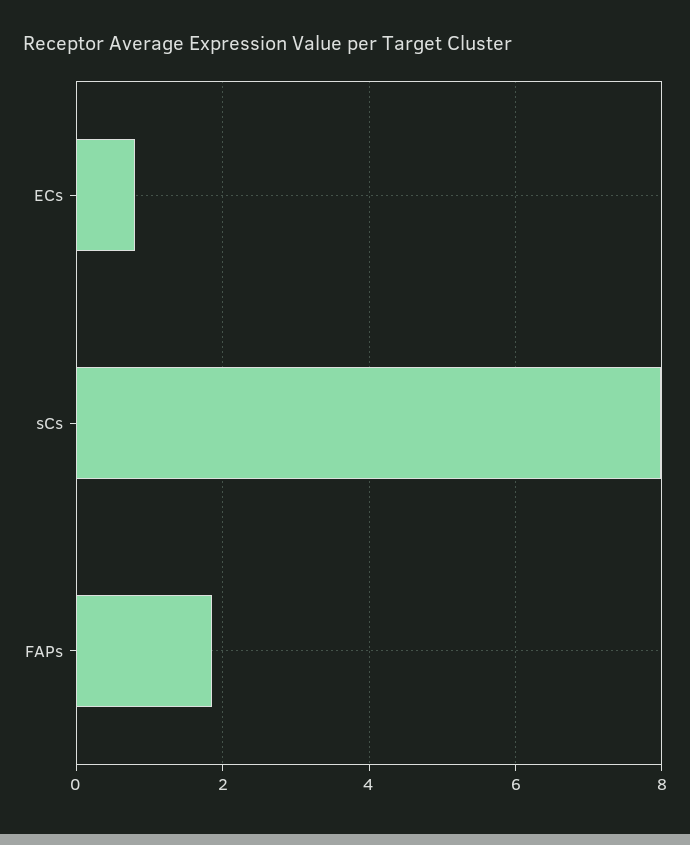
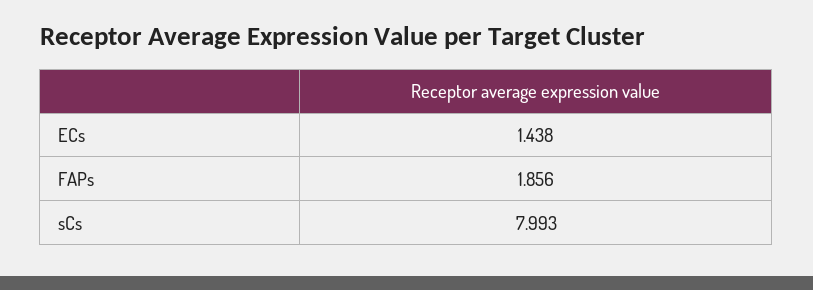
ECs: 0.8 -> 1.438

